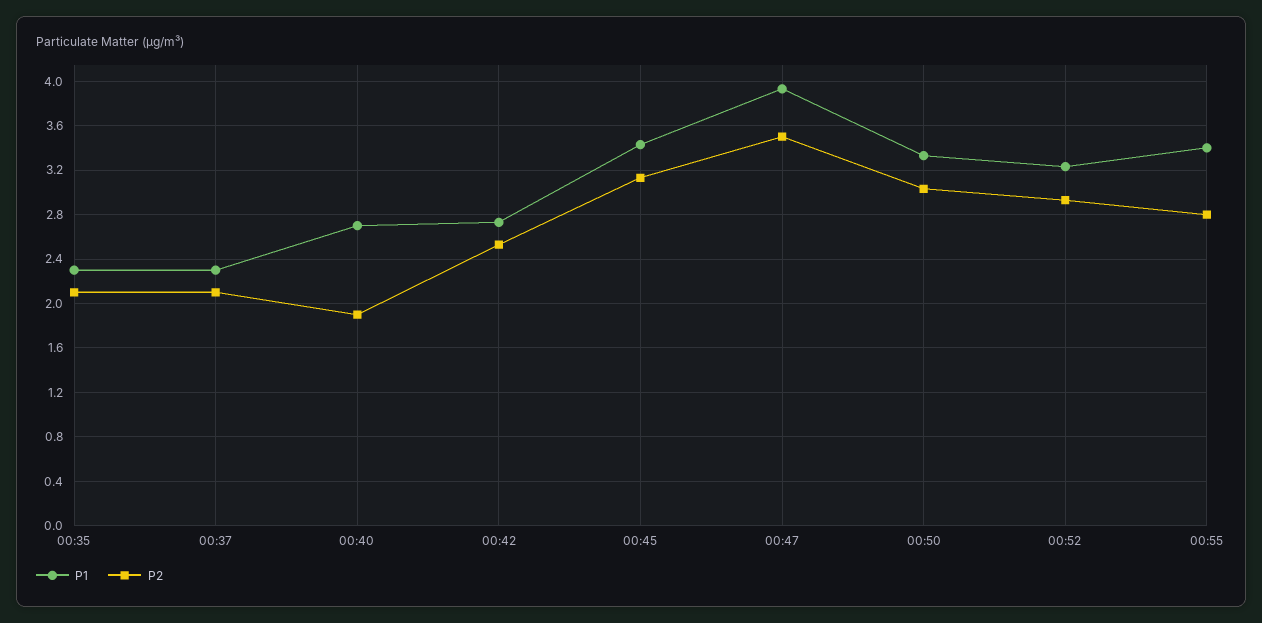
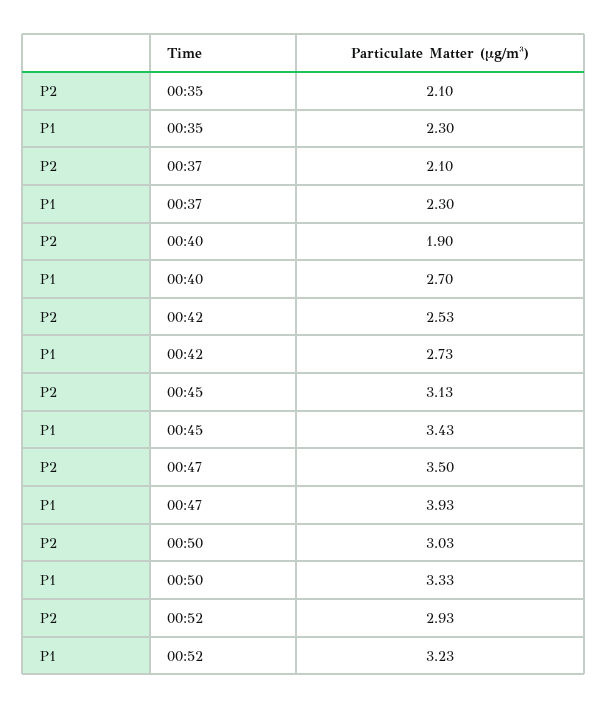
P1, 00:55: 3.4 -> none
P2, 00:55: 2.8 -> none

